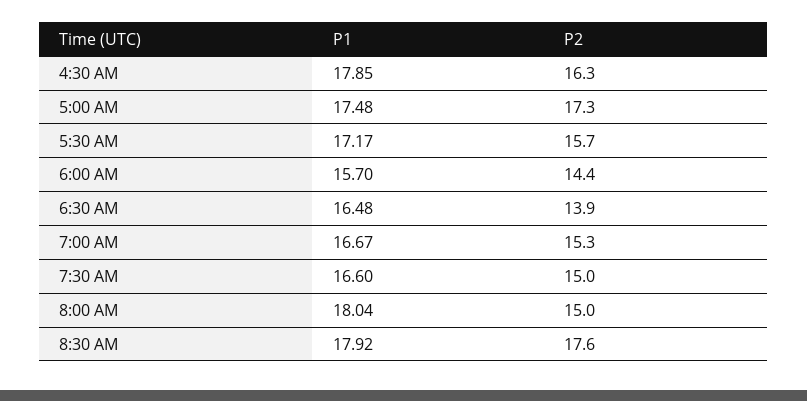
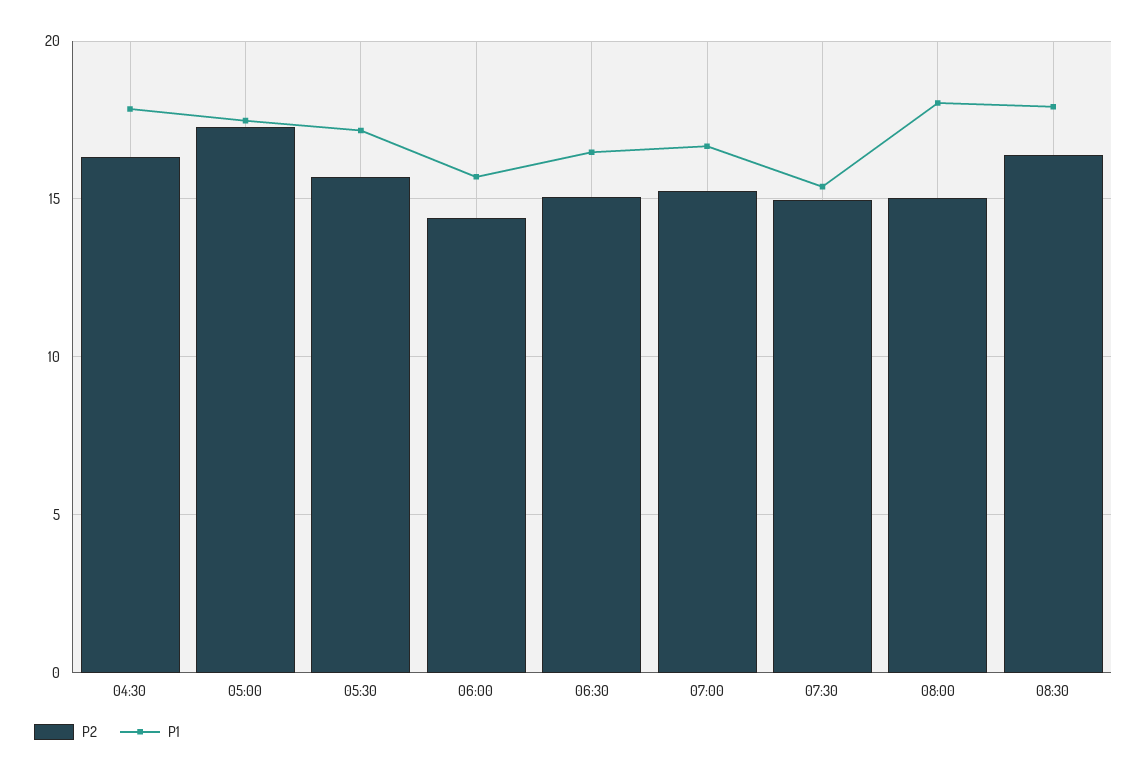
P2, 6:30 AM: 13.9 -> 15
P1, 7:30 AM: 16.6 -> 15.5
P2, 8:30 AM: 17.6 -> 16.5

